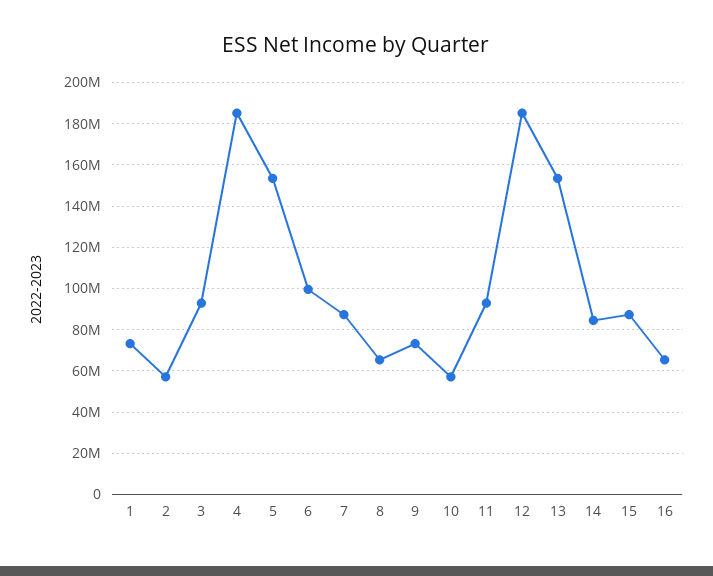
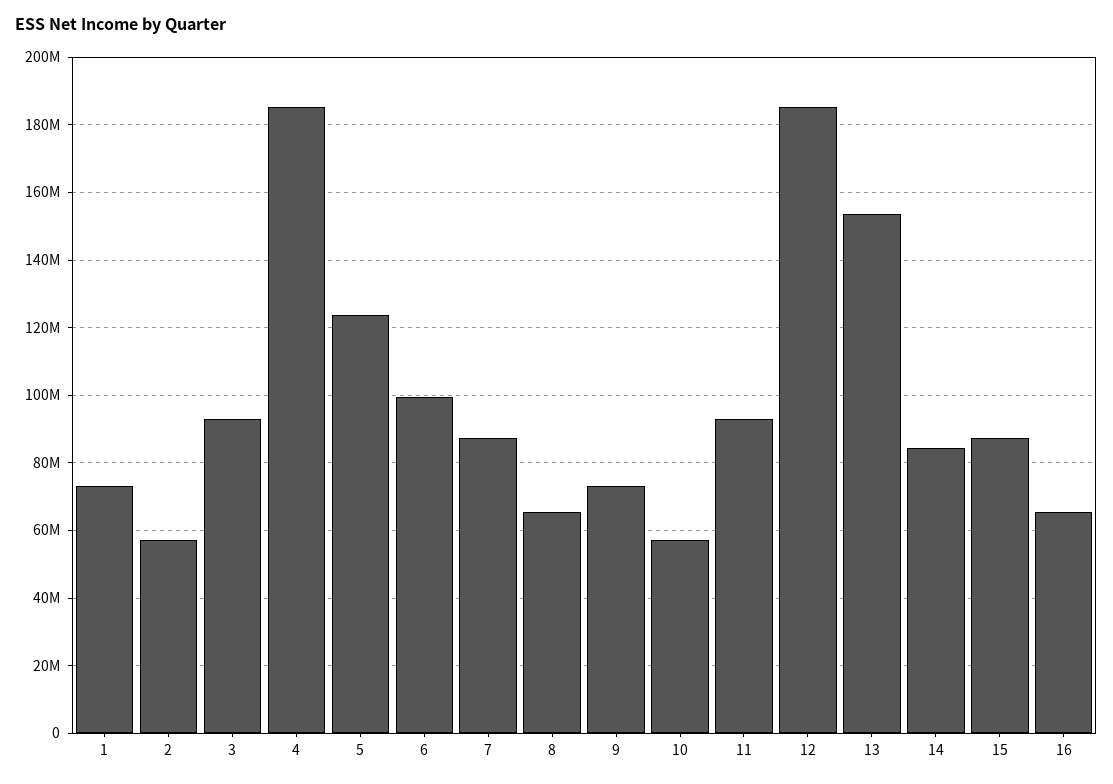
5: 155000000 -> 124000000

